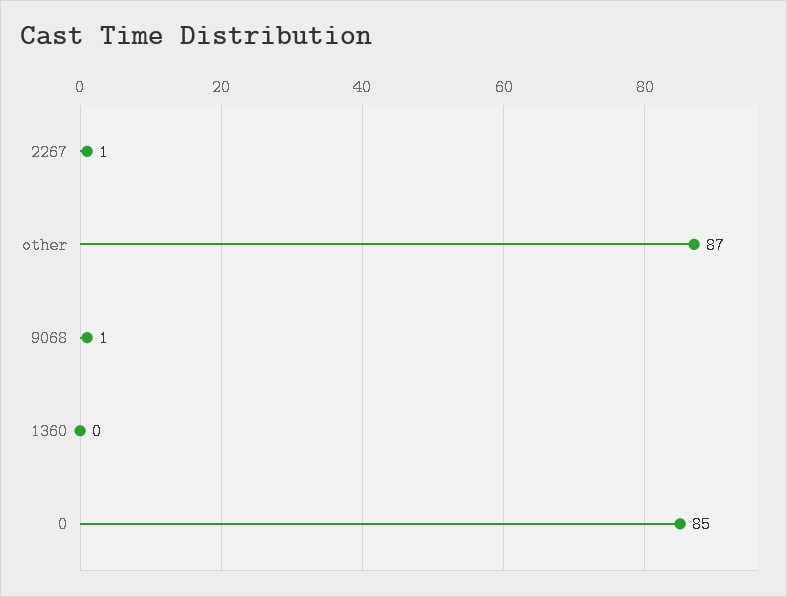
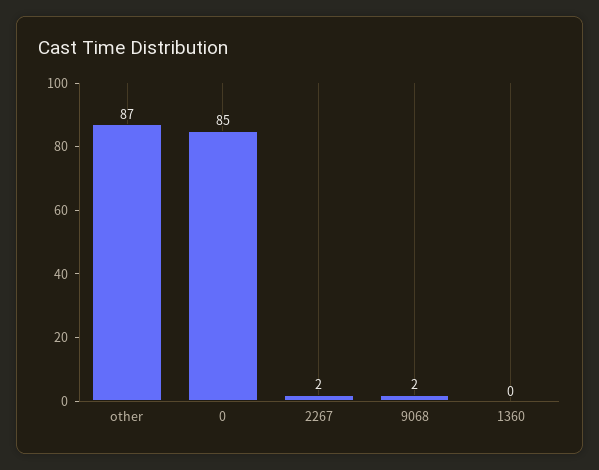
2267: 1 -> 2
9068: 1 -> 2

